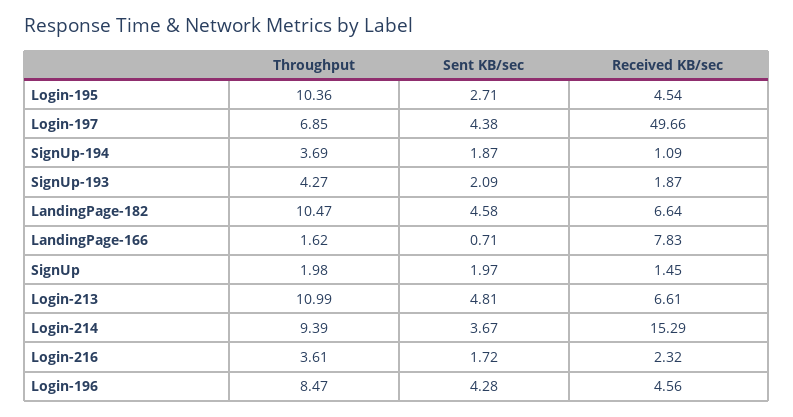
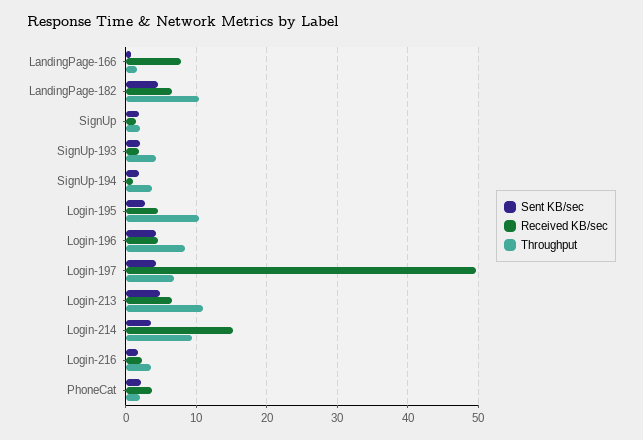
Sent KB/sec, PhoneCat: none -> 2
Received KB/sec, PhoneCat: none -> 4
Throughput, PhoneCat: none -> 2

